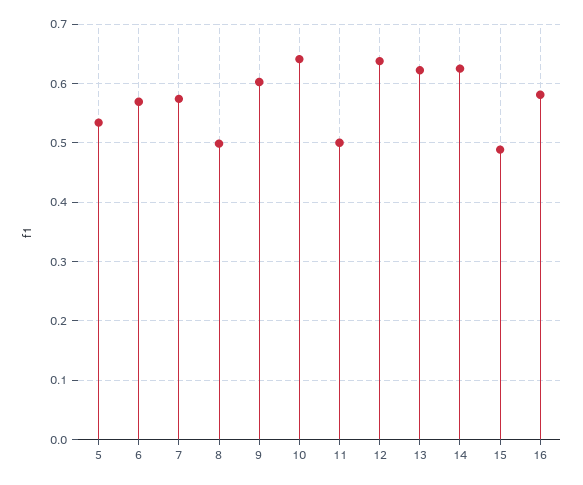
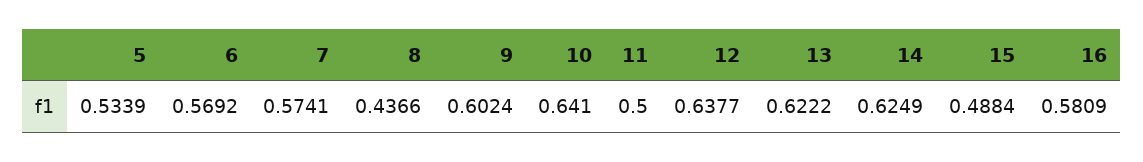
8: 0.5 -> 0.4366

